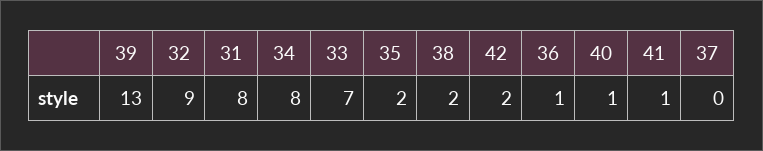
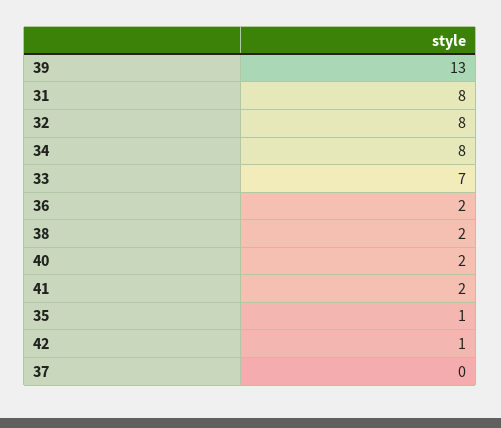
32: 9 -> 8
35: 2 -> 1
42: 2 -> 1
36: 1 -> 2
40: 1 -> 2
41: 1 -> 2

